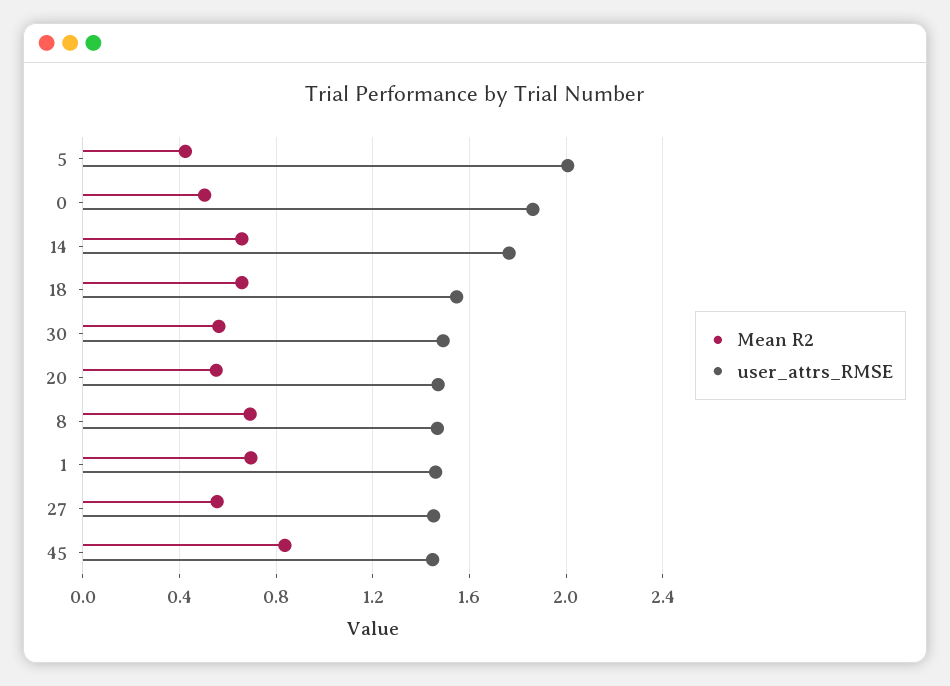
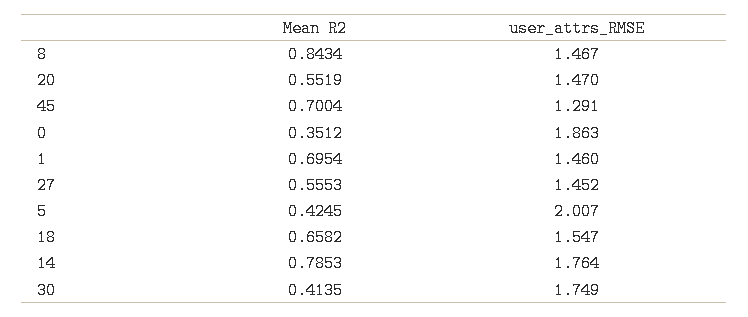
Mean R2, 0: 0.5 -> 0.3512
Mean R2, 14: 0.65 -> 0.7853
Mean R2, 30: 0.55 -> 0.4135
user_attrs_RMSE, 30: 1.5 -> 1.749
Mean R2, 8: 0.7 -> 0.8434
Mean R2, 45: 0.85 -> 0.7004
user_attrs_RMSE, 45: 1.45 -> 1.291

